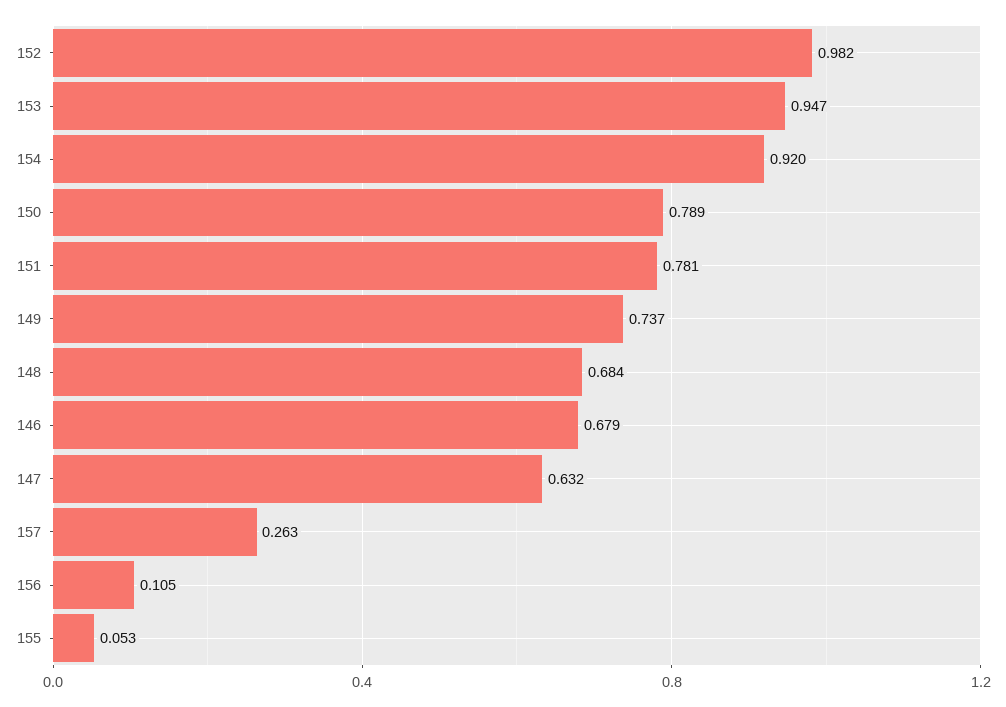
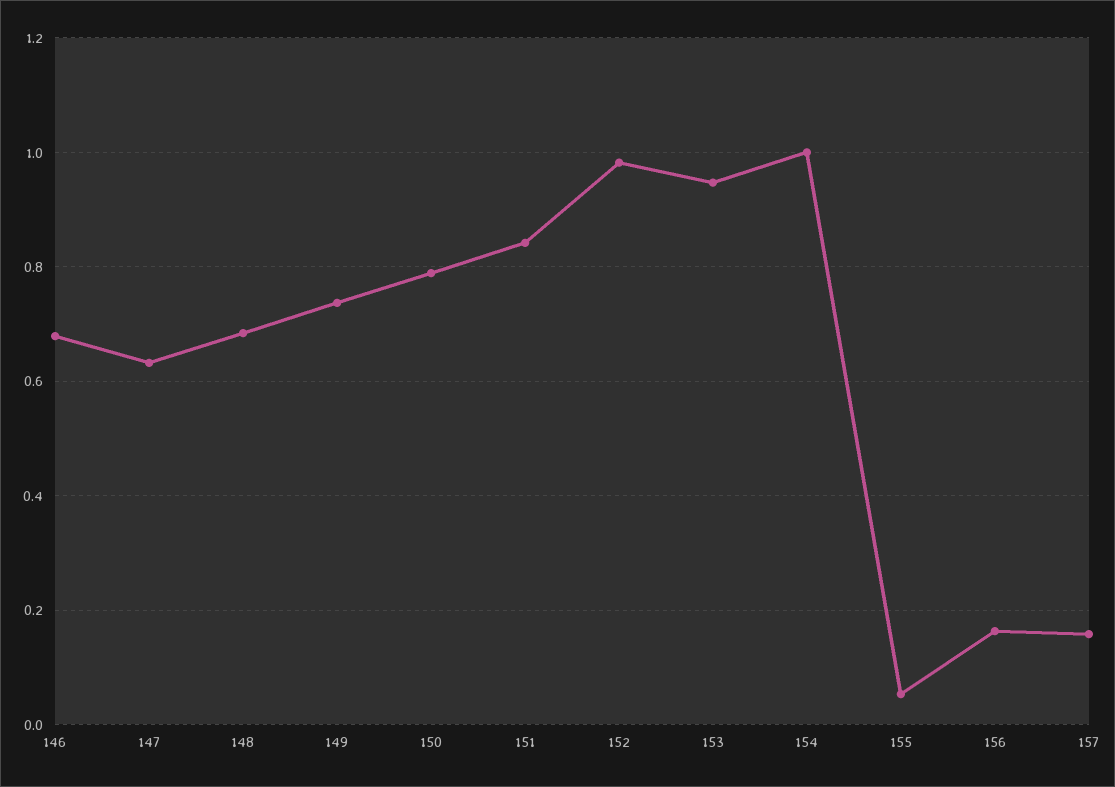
154: 0.92 -> 1
151: 0.781 -> 0.84
157: 0.263 -> 0.16
156: 0.105 -> 0.16

